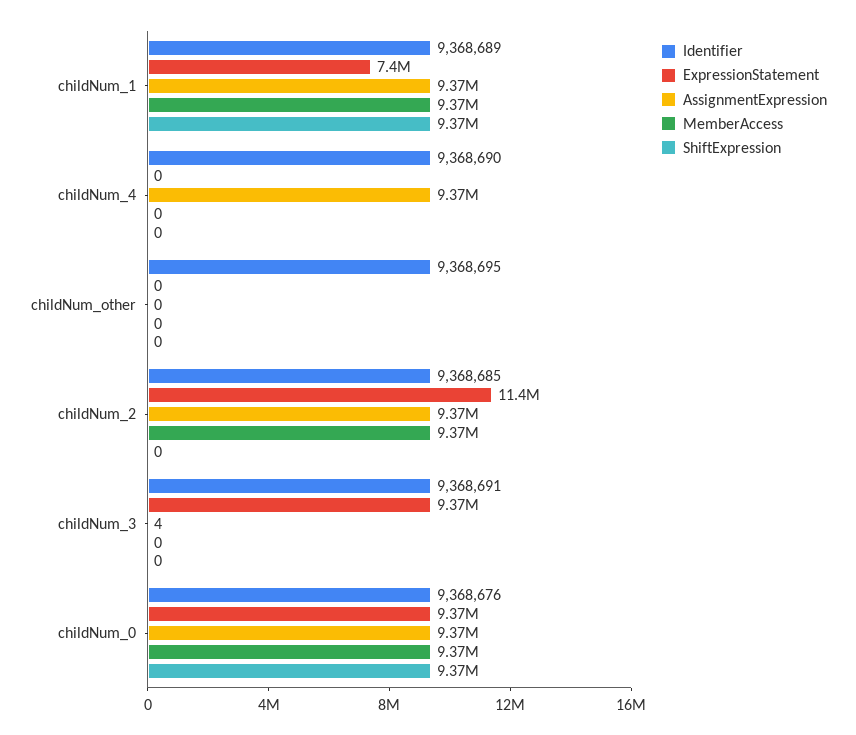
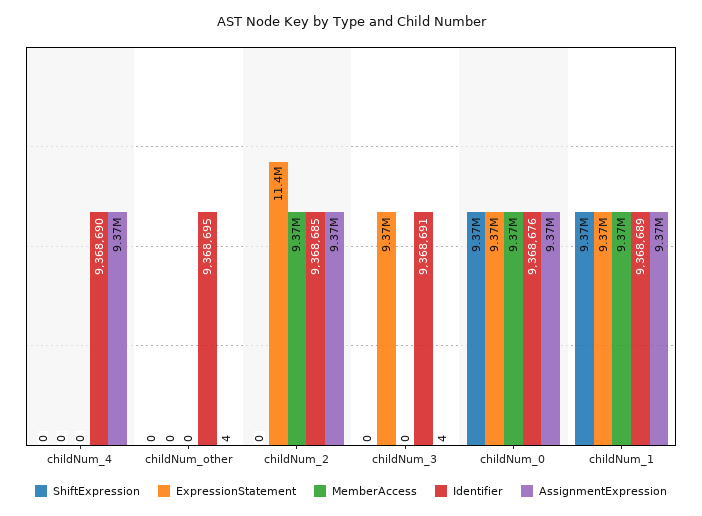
ExpressionStatement, childNum_1: 7400000 -> 9370000
AssignmentExpression, childNum_other: 0 -> 4

